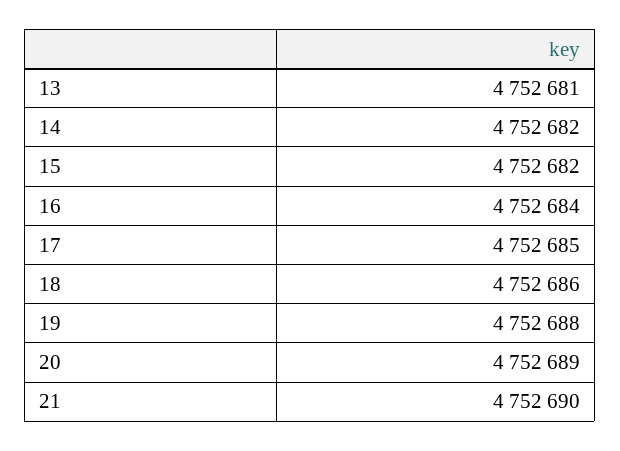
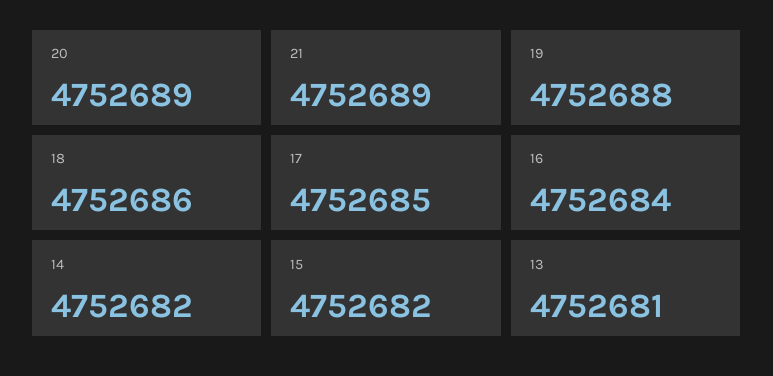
21: 4752690 -> 4752689

